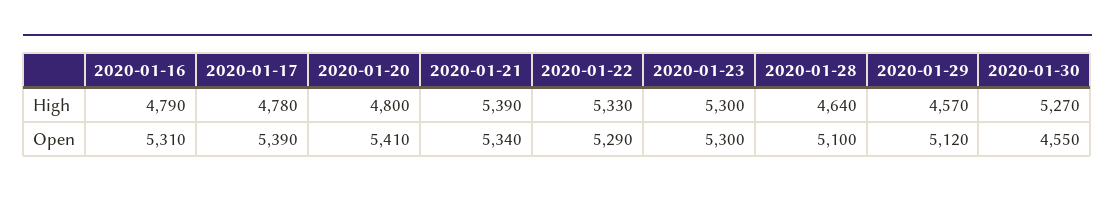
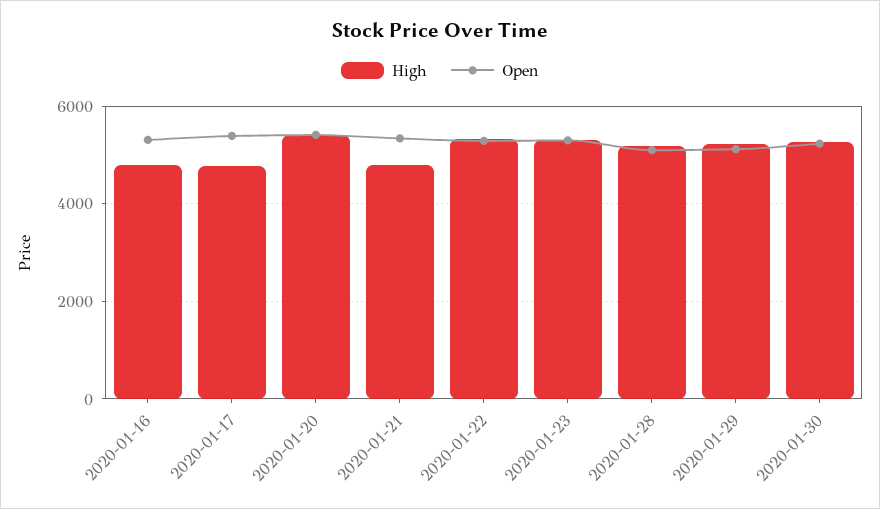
High, 2020-01-20: 4800 -> 5400
High, 2020-01-21: 5390 -> 4800
High, 2020-01-28: 4640 -> 5200
High, 2020-01-29: 4570 -> 5200
Open, 2020-01-30: 4550 -> 5200

